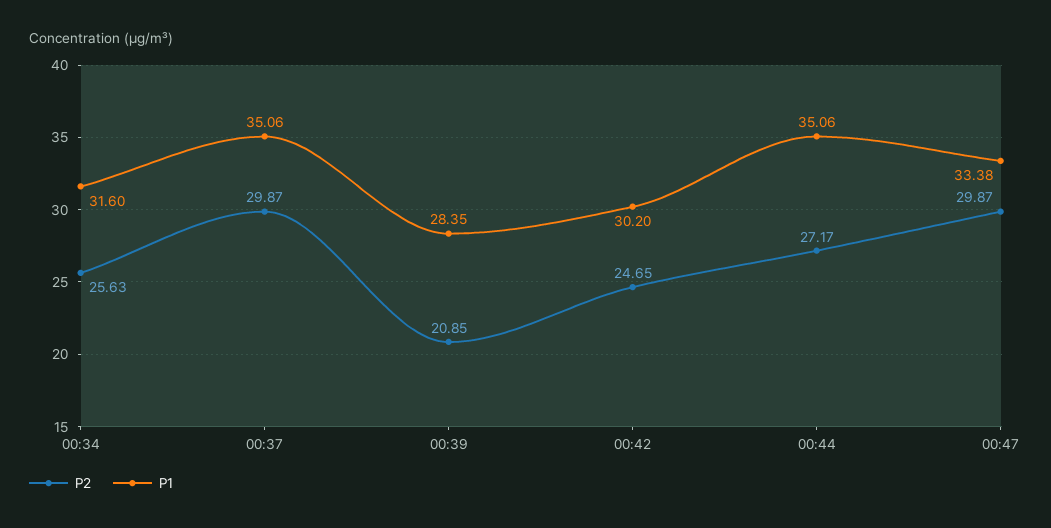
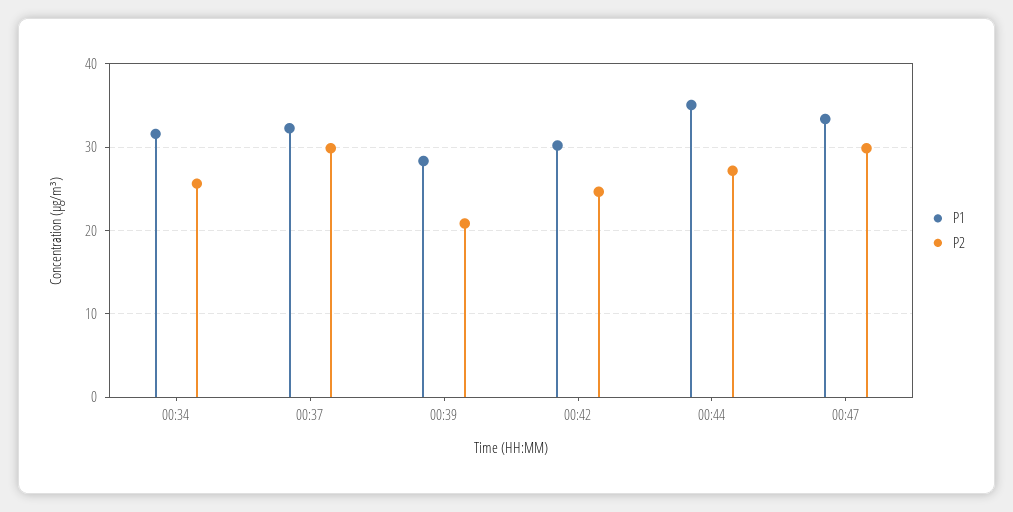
P1, 00:37: 35.06 -> 32

